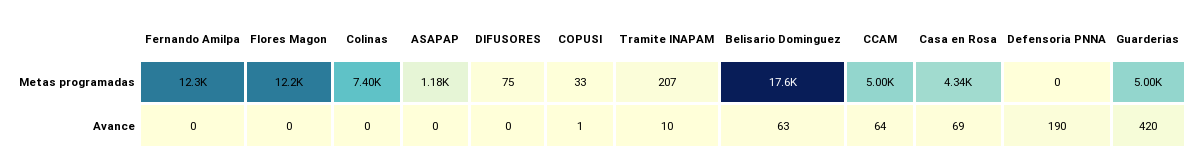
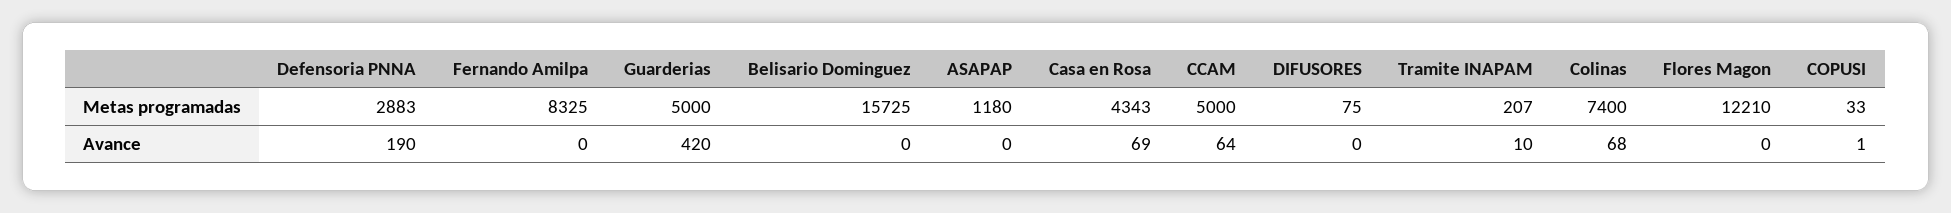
Fernando Amilpa, Metas programadas: 12300 -> 8325
Belisario Dominguez, Metas programadas: 17600 -> 15725
Defensoria PNNA, Metas programadas: 0 -> 2883
Colinas, Avance: 0 -> 68
Belisario Dominguez, Avance: 63 -> 0

